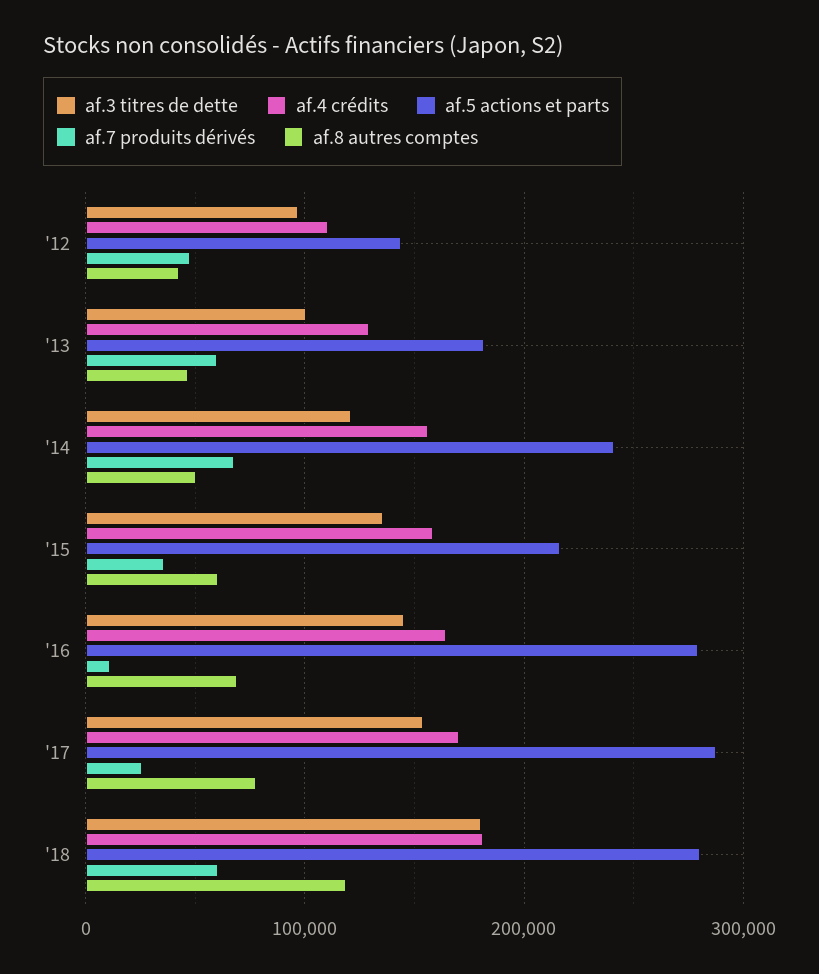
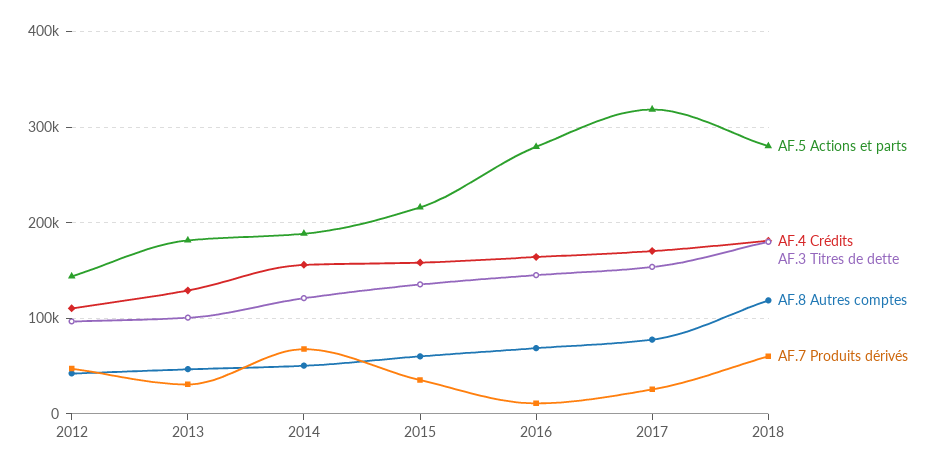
af.7 produits dérivés, '13: 60000 -> 30000
af.5 actions et parts, '14: 240000 -> 190000
af.5 actions et parts, '17: 290000 -> 320000

